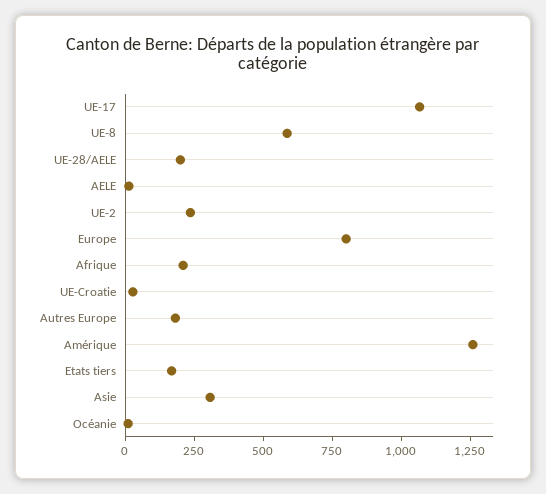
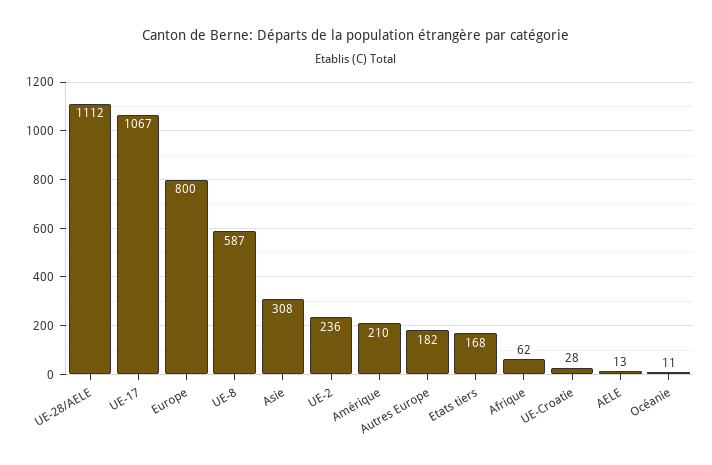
UE-28/AELE: 200 -> 1112
Afrique: 200 -> 62
Amérique: 1250 -> 210

